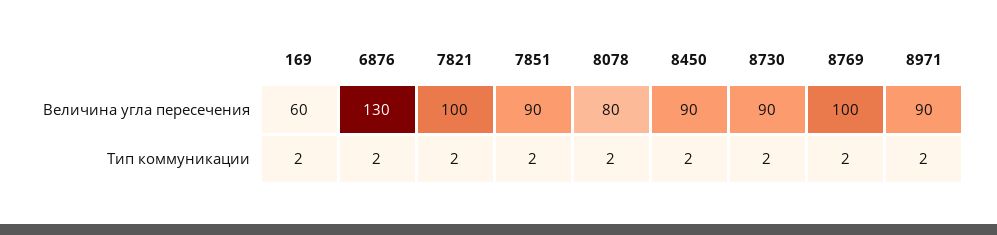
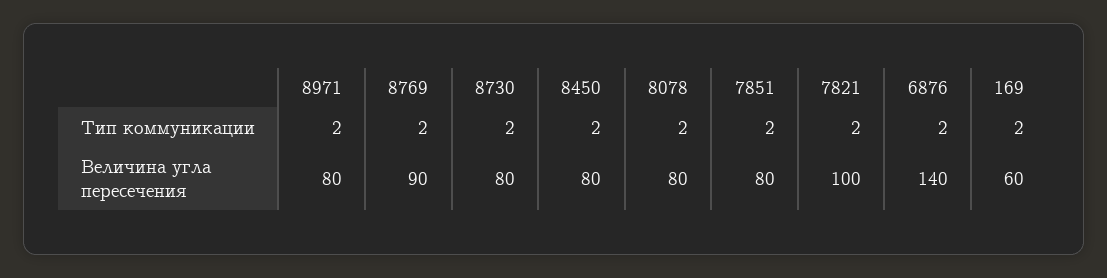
6876, Величина угла пересечения: 130 -> 140
7851, Величина угла пересечения: 90 -> 80
8450, Величина угла пересечения: 90 -> 80
8730, Величина угла пересечения: 90 -> 80
8769, Величина угла пересечения: 100 -> 90
8971, Величина угла пересечения: 90 -> 80

